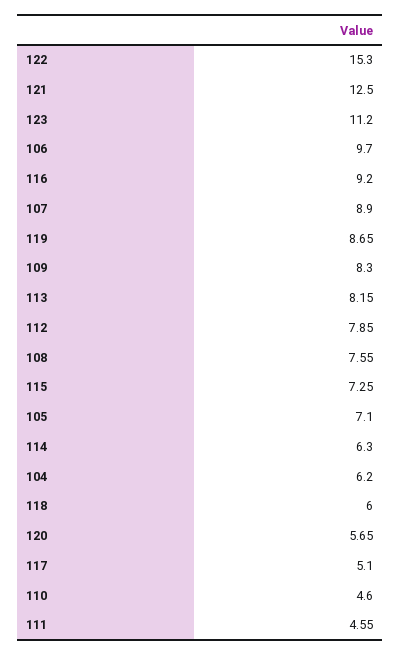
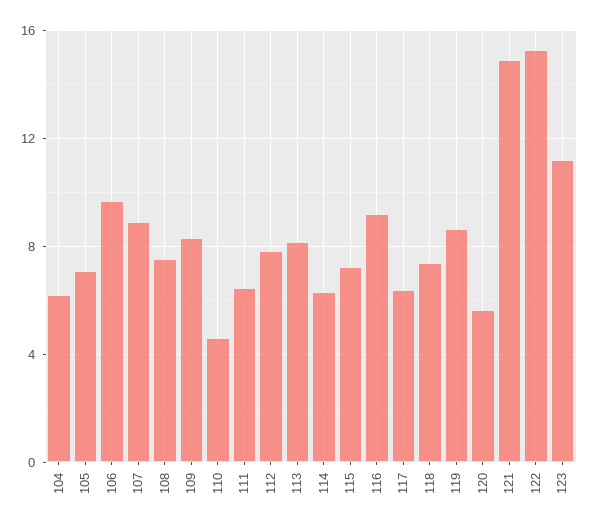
121: 12.5 -> 15
118: 6 -> 7.5
117: 5.1 -> 6.5
111: 4.55 -> 6.5

